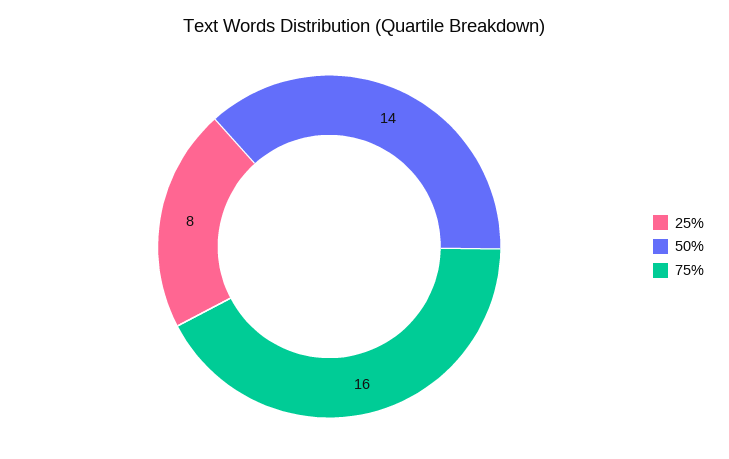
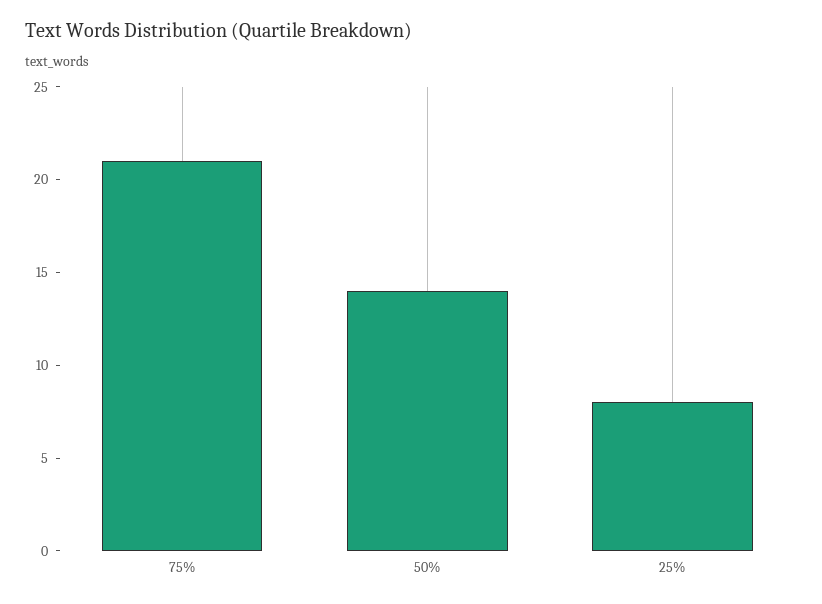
75%: 16 -> 21

